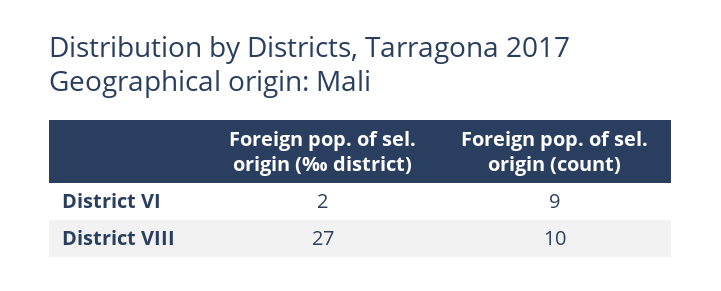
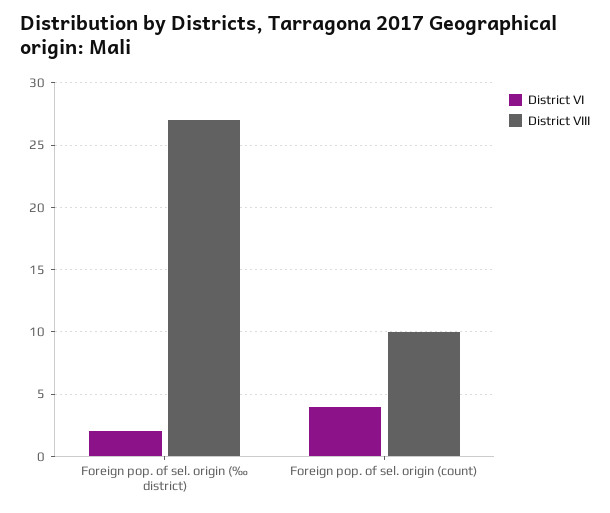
District VI, Foreign pop. of sel. origin (count): 9 -> 4

